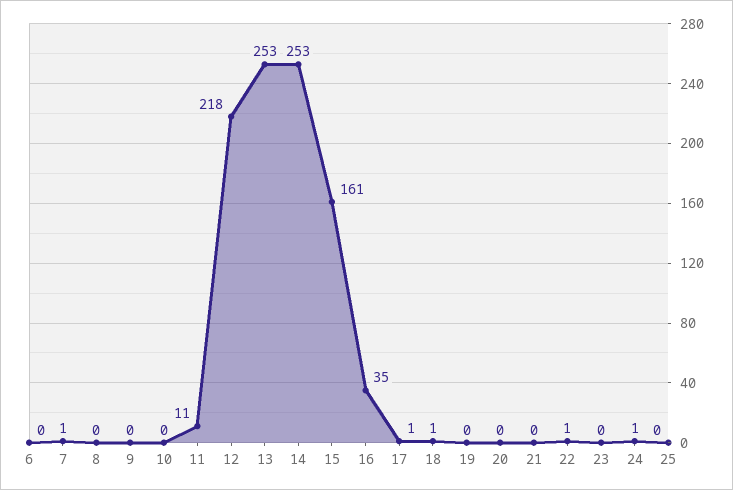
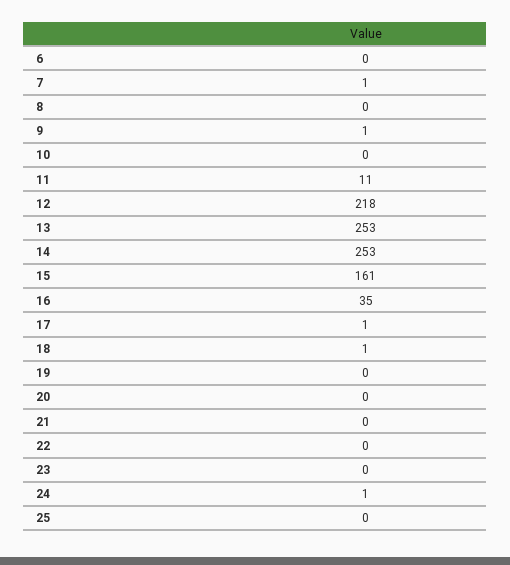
9: 0 -> 1
22: 1 -> 0

